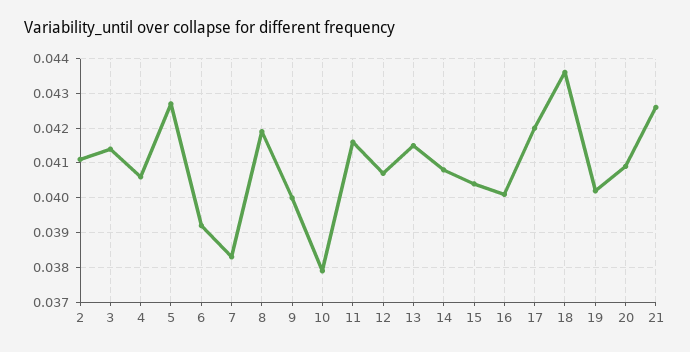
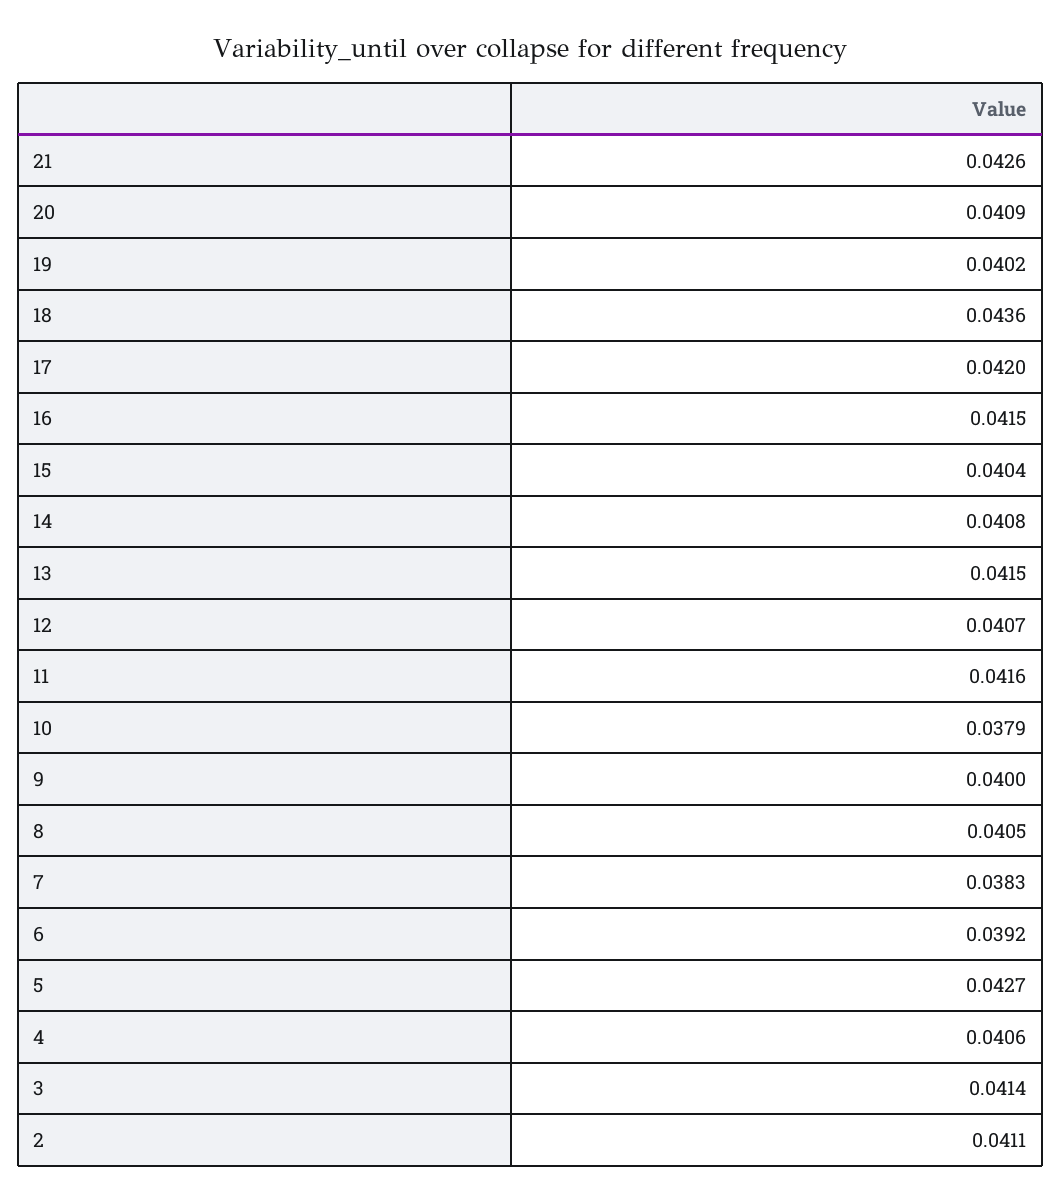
8: 0.042 -> 0.0405
16: 0.04 -> 0.0415

